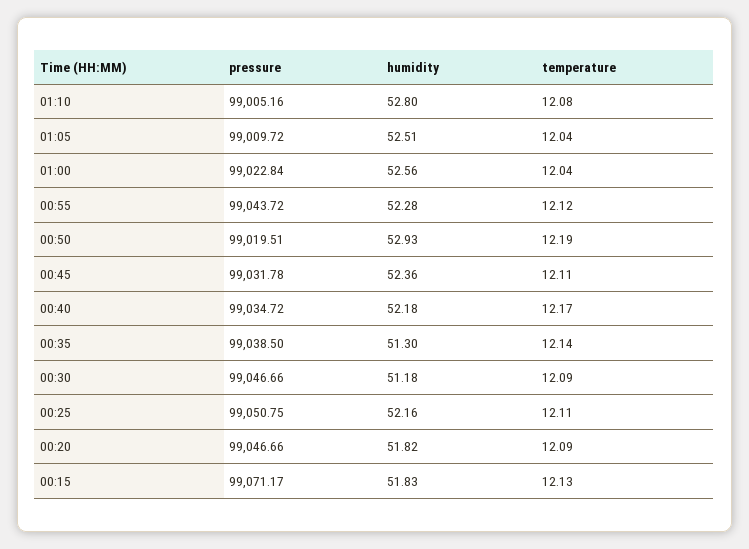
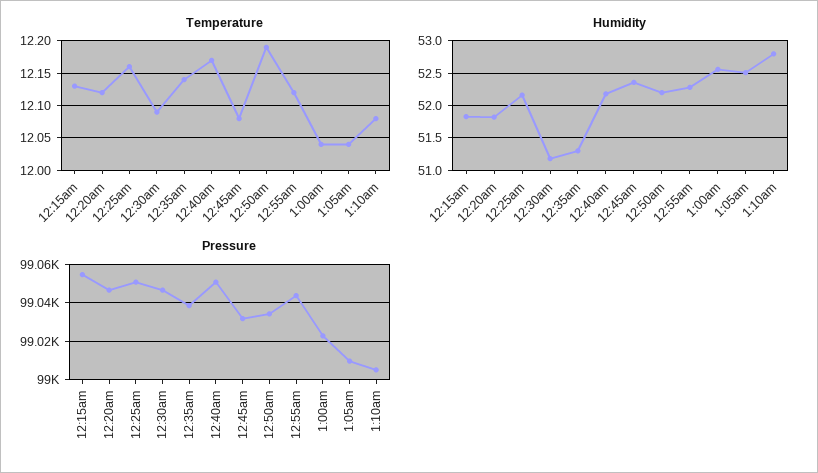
pressure, 00:50: 99019.51 -> 99035
humidity, 00:50: 52.93 -> 52.2
temperature, 00:45: 12.11 -> 12.08
pressure, 00:40: 99034.72 -> 99050
temperature, 00:25: 12.11 -> 12.16
temperature, 00:20: 12.09 -> 12.12
pressure, 00:15: 99071.17 -> 99055

